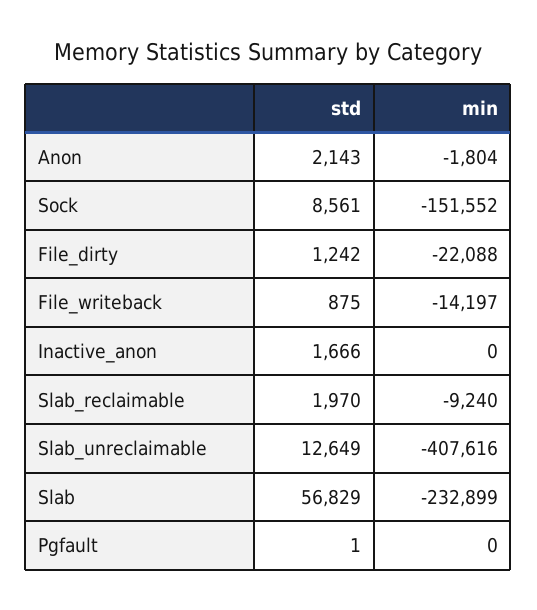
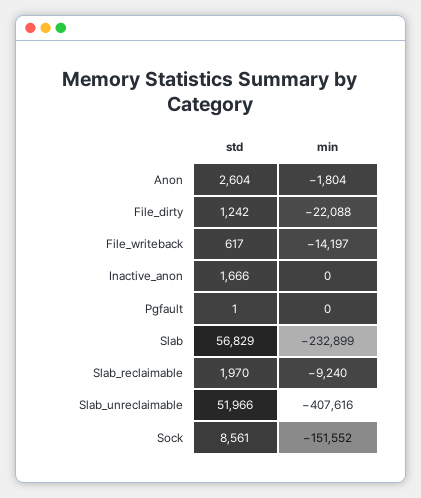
std, Anon: 2143 -> 2604
std, File_writeback: 875 -> 617
std, Slab_unreclaimable: 12649 -> 51966

